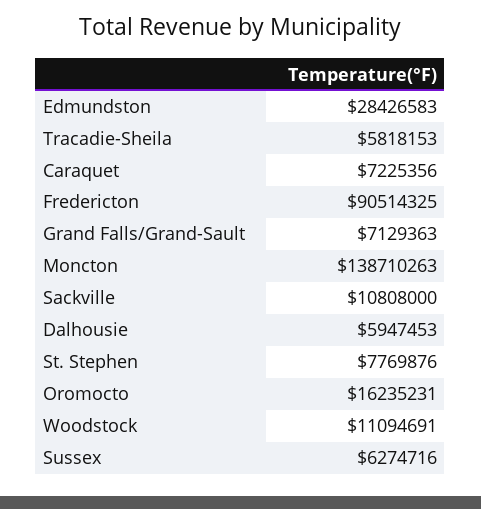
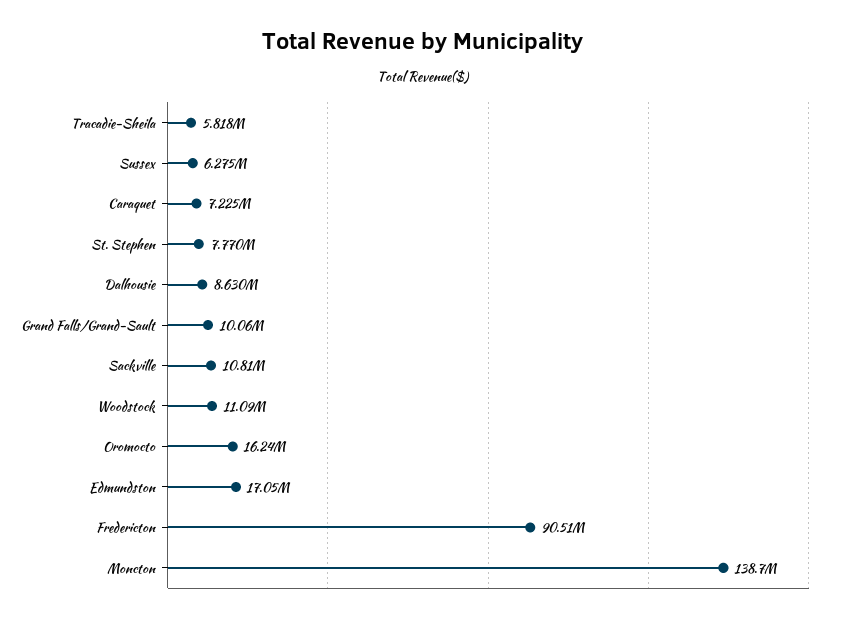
Edmundston: 28426583 -> 17050000
Grand Falls/Grand-Sault: 7129363 -> 10060000
Dalhousie: 5947453 -> 8630000

